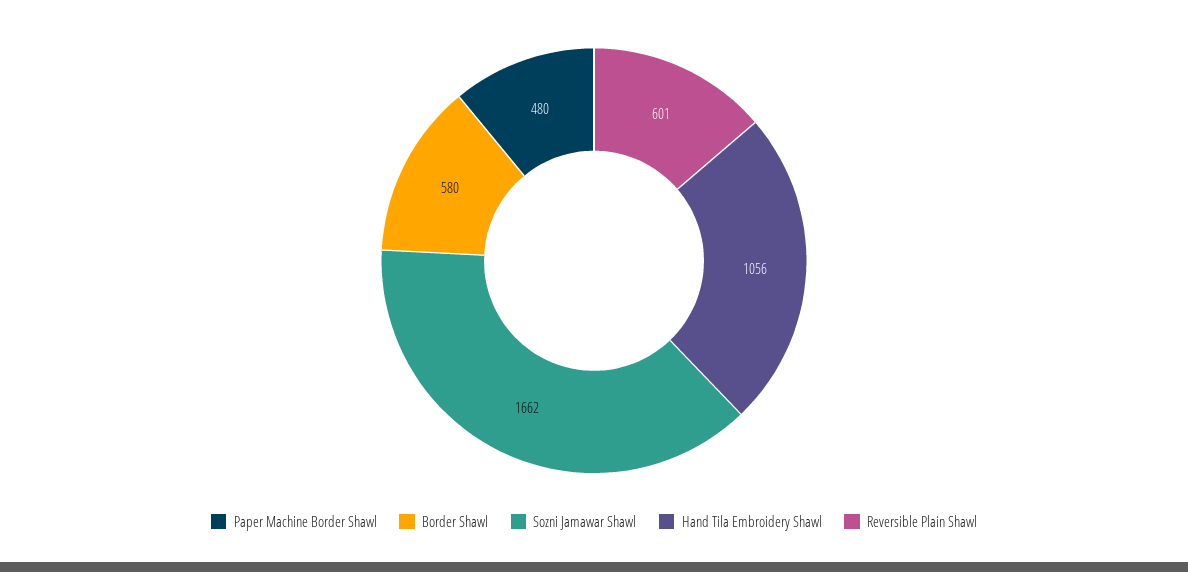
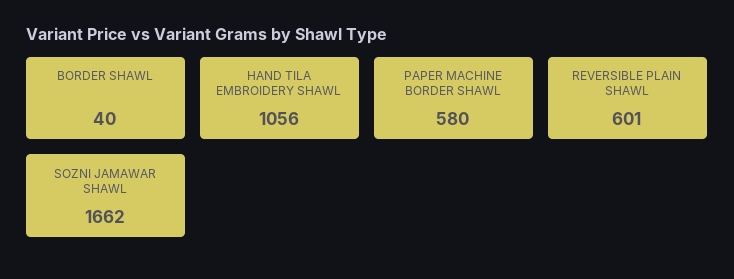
Paper Machine Border Shawl: 480 -> 580
Border Shawl: 580 -> 40

